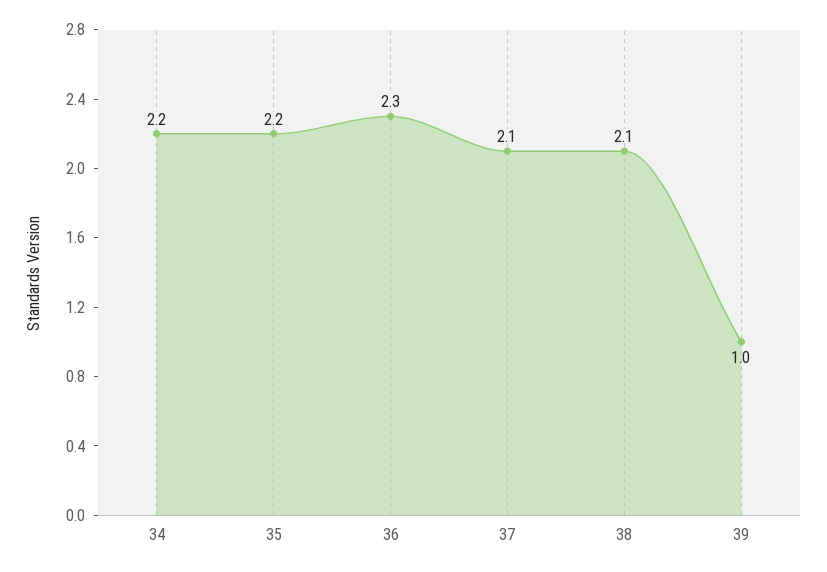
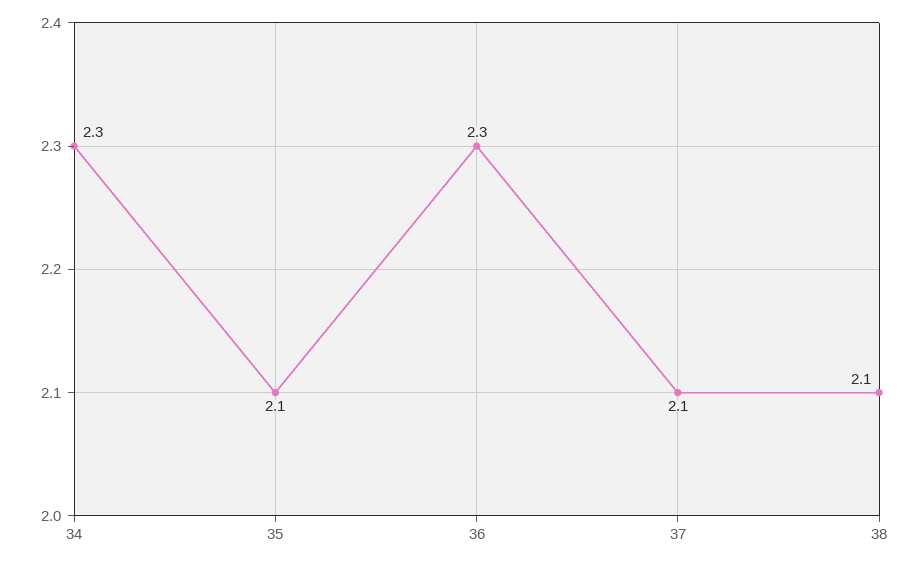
34: 2.2 -> 2.3
35: 2.2 -> 2.1
39: 1 -> none

